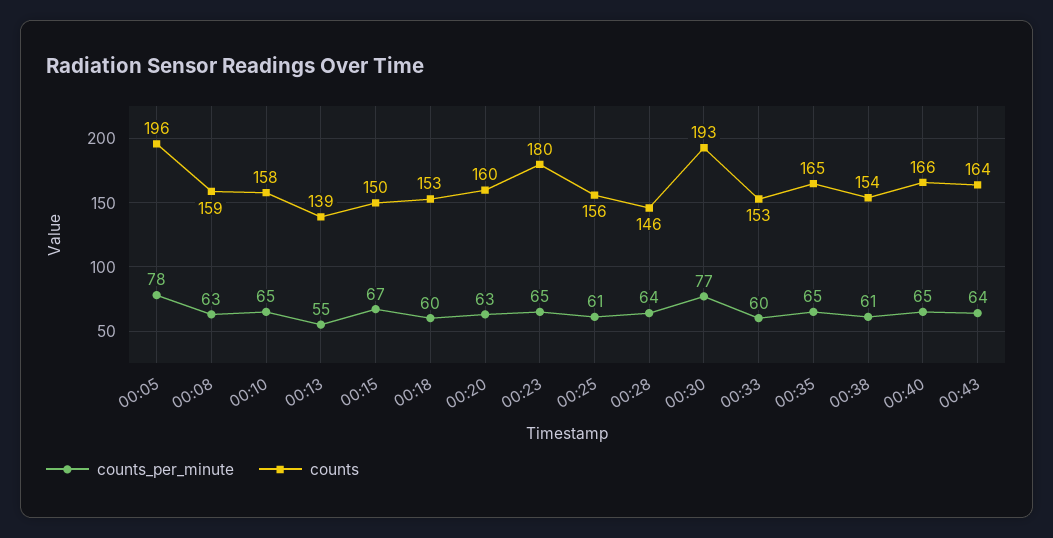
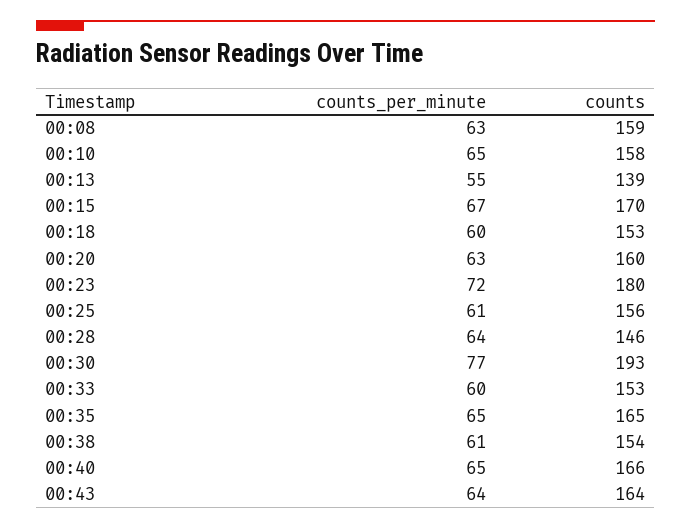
counts_per_minute, 00:05: 78 -> none
counts, 00:05: 196 -> none
counts, 00:15: 150 -> 170
counts_per_minute, 00:23: 65 -> 72

